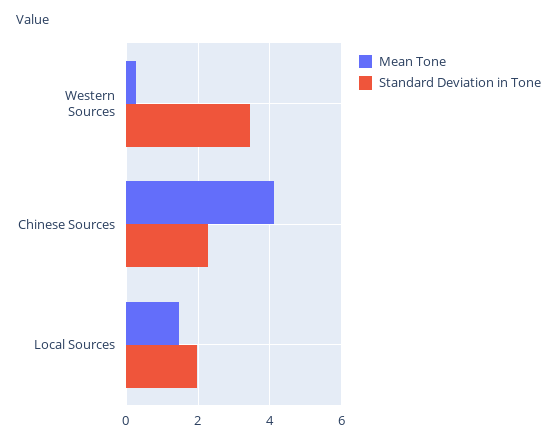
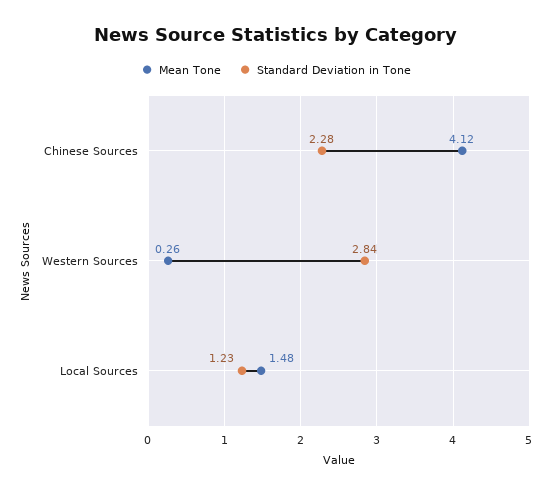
Standard Deviation in Tone, Western Sources: 3.4 -> 2.84
Standard Deviation in Tone, Local Sources: 2 -> 1.23

